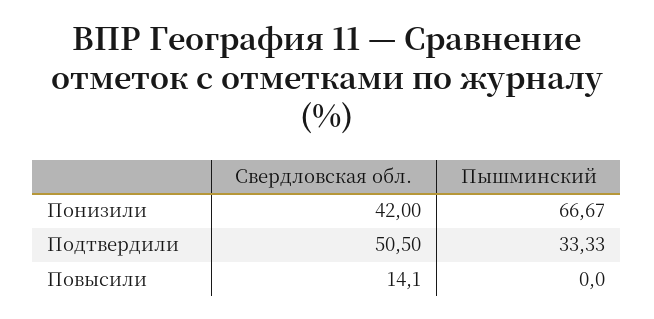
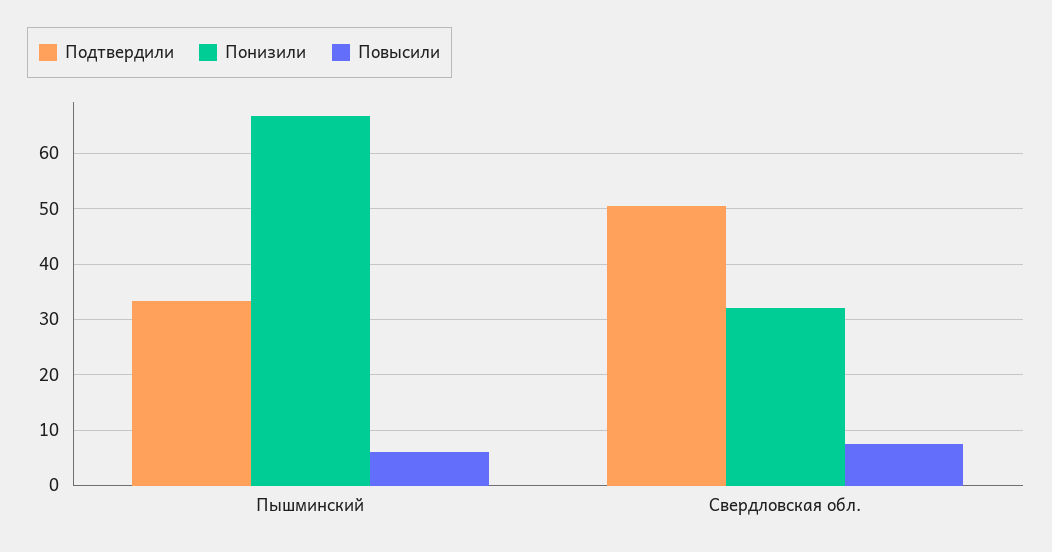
Понизили, Свердловская обл.: 42 -> 32
Повысили, Свердловская обл.: 14.1 -> 8
Повысили, Пышминский: 0 -> 6

